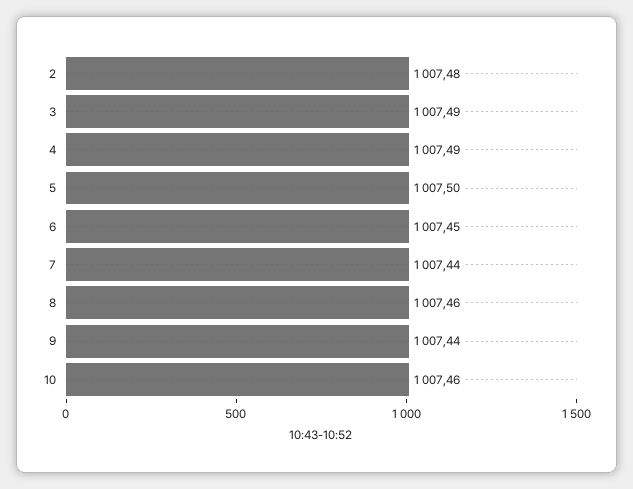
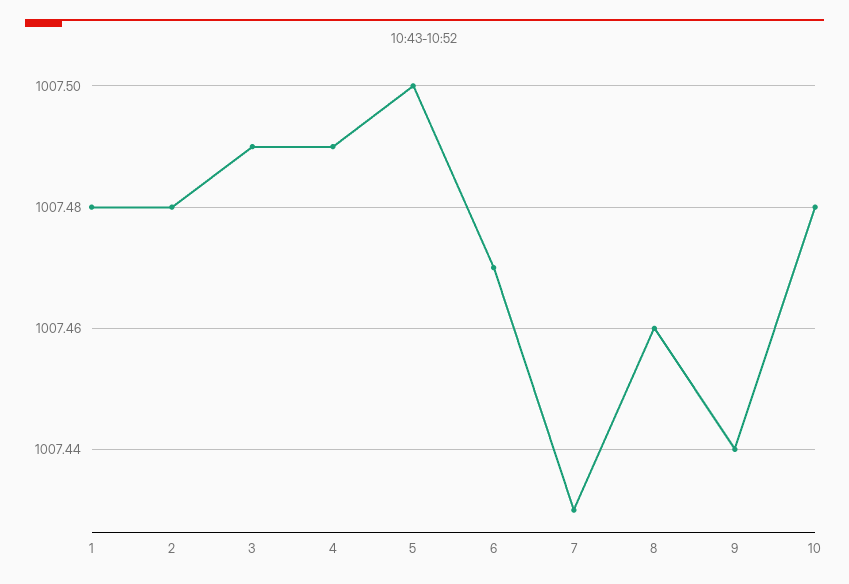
6: 1007.45 -> 1007.47
7: 1007.44 -> 1007.43
10: 1007.46 -> 1007.48
1: none -> 1007.48

